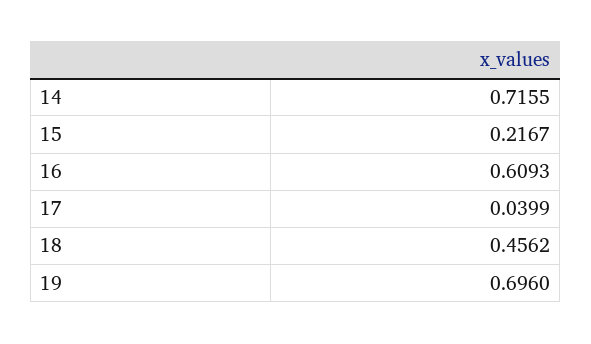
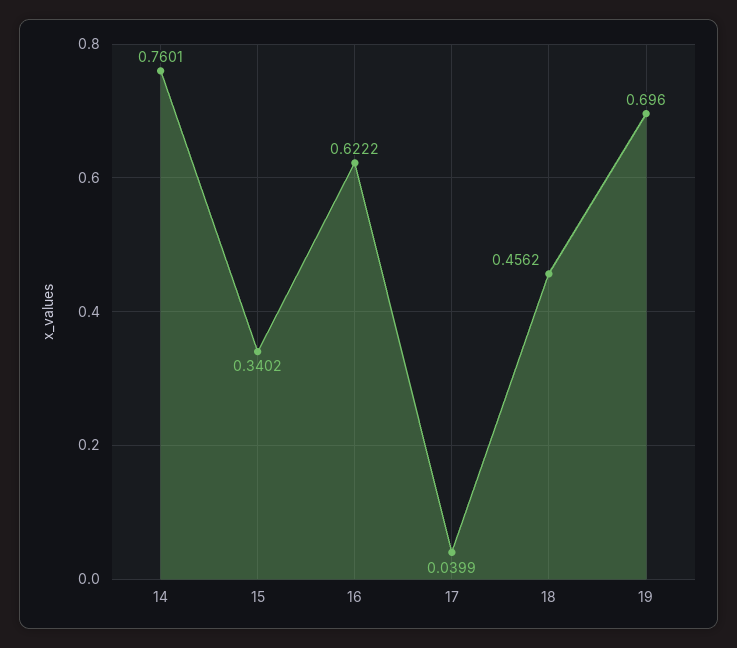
14: 0.7155 -> 0.7601
15: 0.2167 -> 0.3402
16: 0.6093 -> 0.6222

